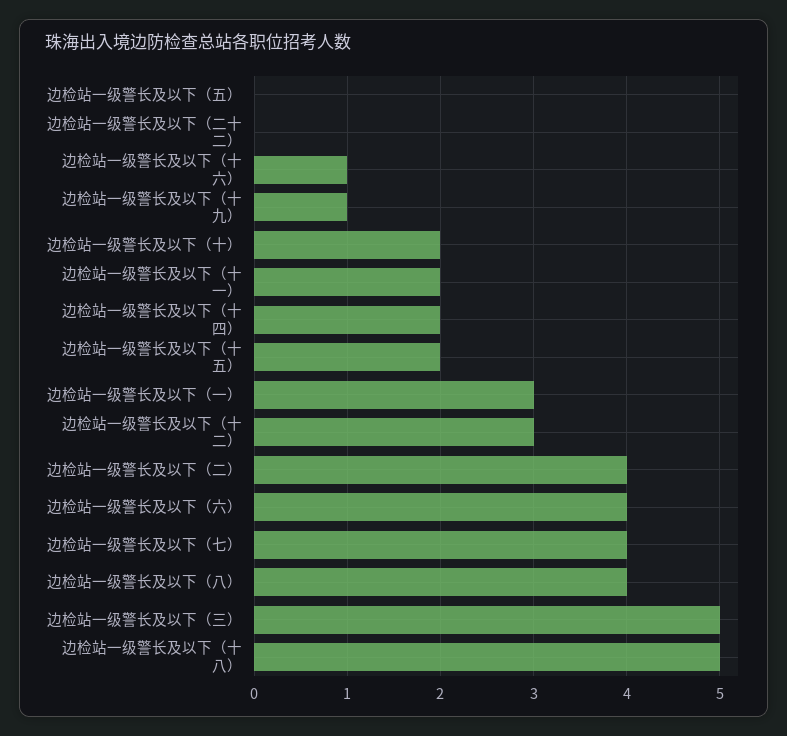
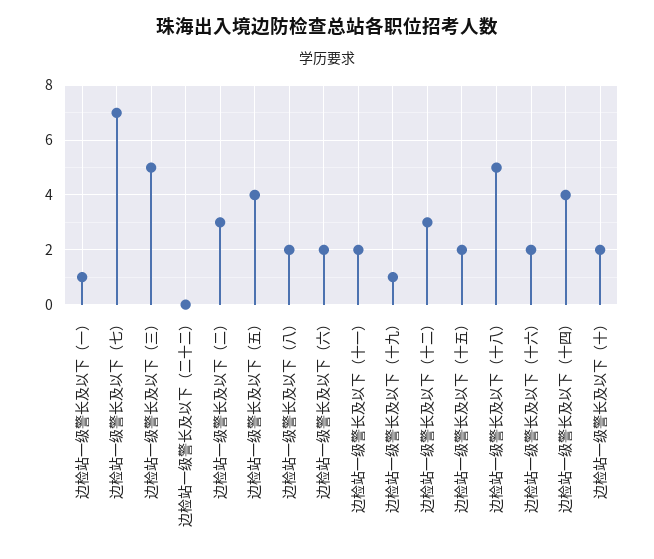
边检站一级警长及以下（五）: 0 -> 4
边检站一级警长及以下（十六）: 1 -> 2
边检站一级警长及以下（十四）: 2 -> 4
边检站一级警长及以下（一）: 3 -> 1
边检站一级警长及以下（二）: 4 -> 3
边检站一级警长及以下（六）: 4 -> 2
边检站一级警长及以下（七）: 4 -> 7
边检站一级警长及以下（八）: 4 -> 2

